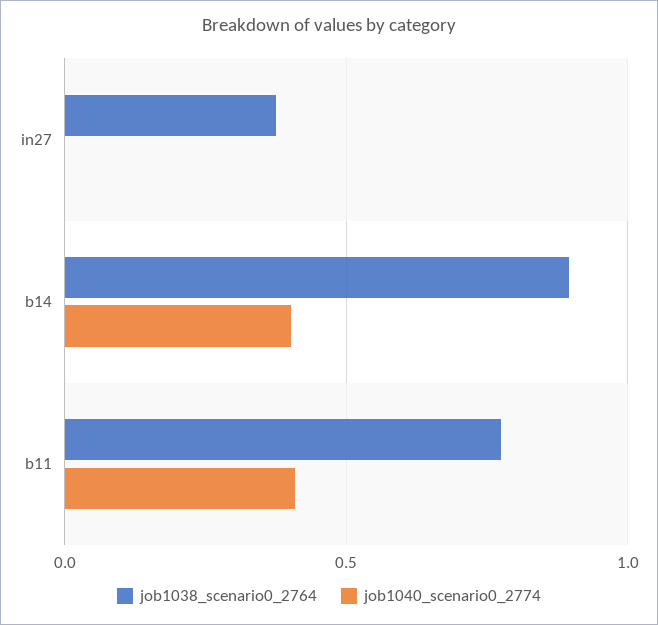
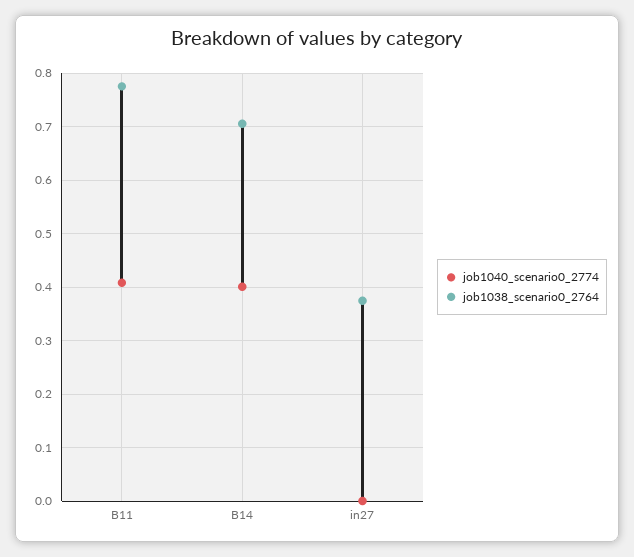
job1038_scenario0_2764, b14: 0.9 -> 0.7

